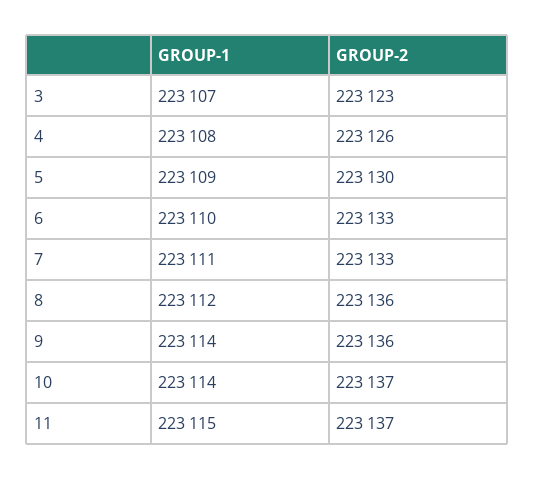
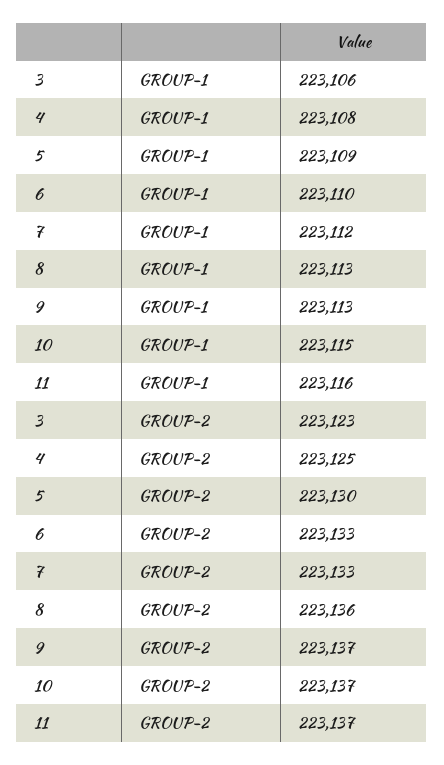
GROUP-1, 3: 223107 -> 223106
GROUP-2, 4: 223126 -> 223125
GROUP-1, 7: 223111 -> 223112
GROUP-1, 8: 223112 -> 223113
GROUP-1, 9: 223114 -> 223113
GROUP-2, 9: 223136 -> 223137
GROUP-1, 10: 223114 -> 223115
GROUP-1, 11: 223115 -> 223116

